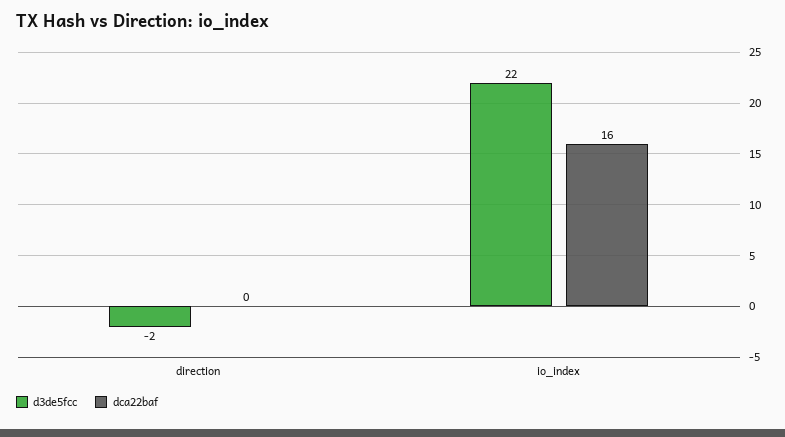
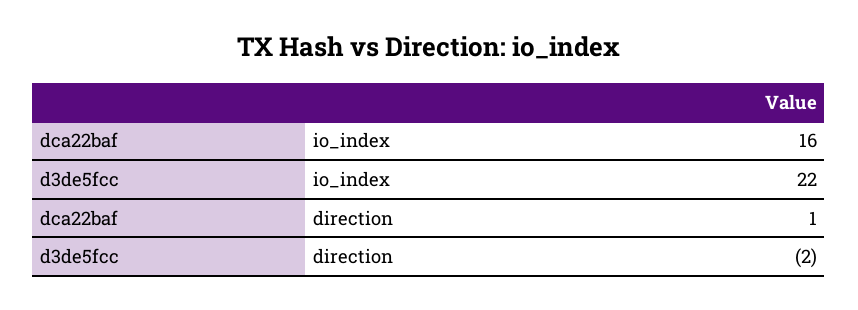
dca22baf, direction: 0 -> 1

